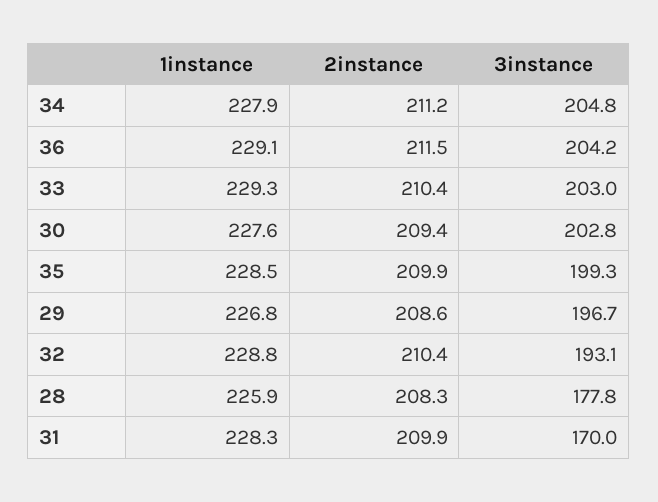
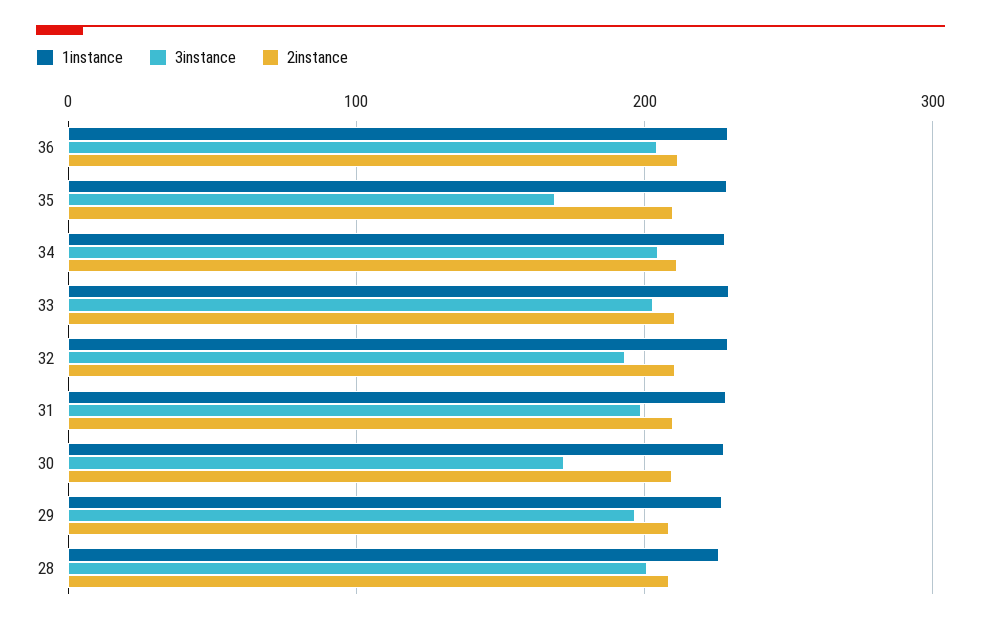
3instance, 30: 202.8 -> 170
3instance, 35: 199.3 -> 170
3instance, 28: 177.8 -> 200
3instance, 31: 170 -> 200

